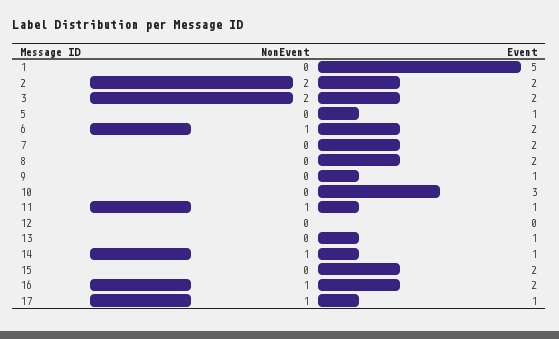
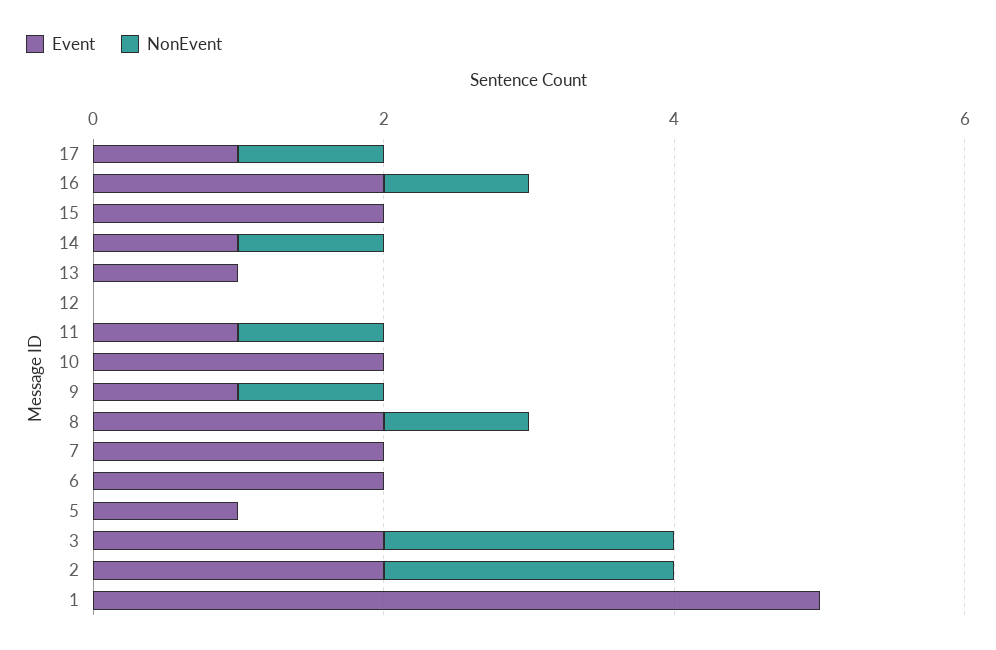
NonEvent, 6: 1 -> 0
NonEvent, 8: 0 -> 1
NonEvent, 9: 0 -> 1
Event, 10: 3 -> 2

